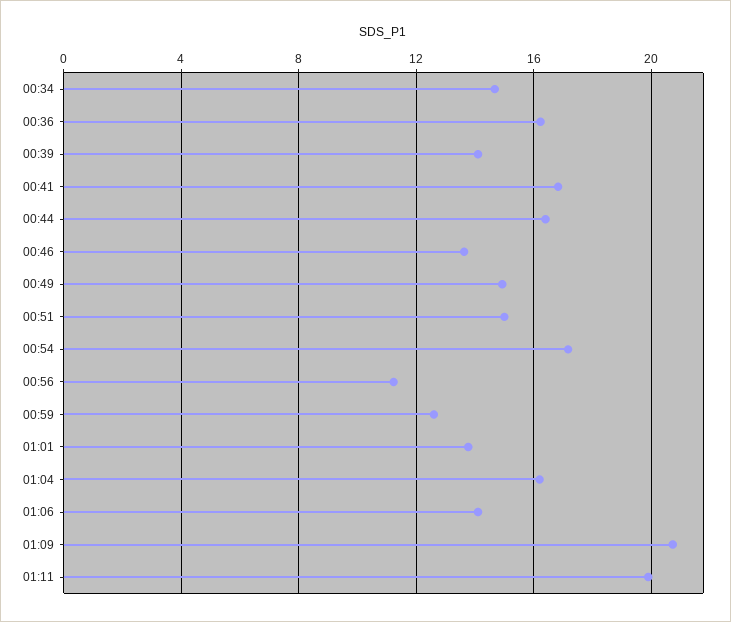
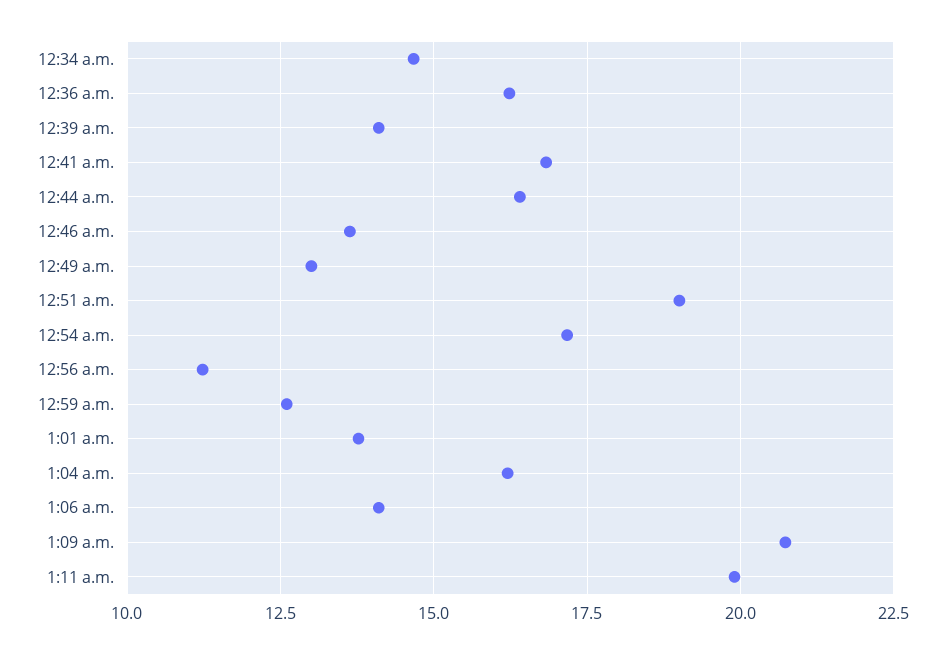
00:49: 15 -> 13
00:51: 15 -> 19

